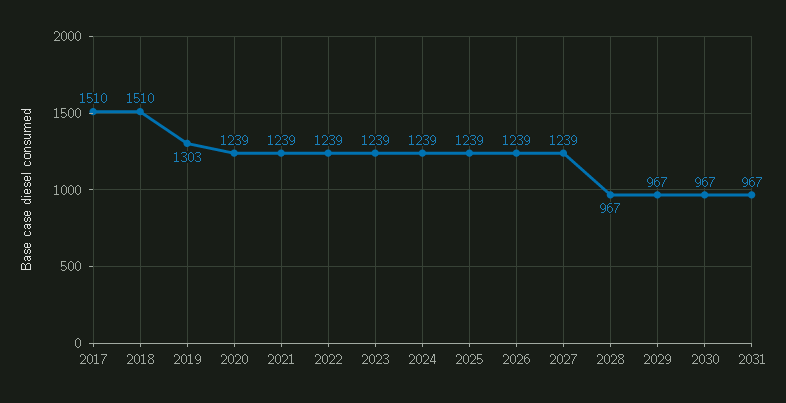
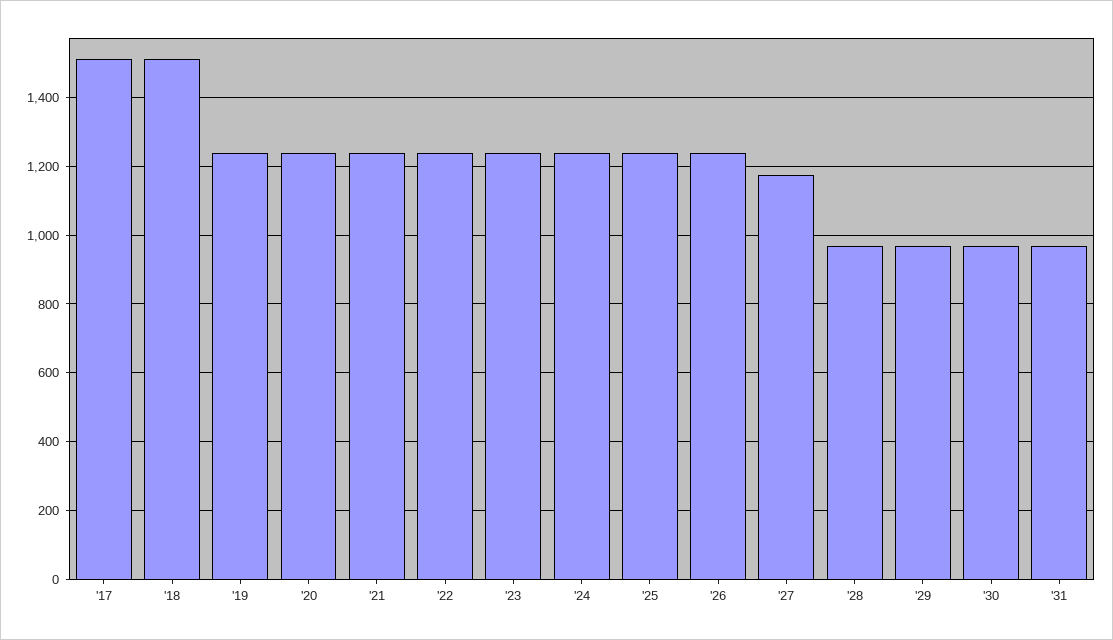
2019: 1303 -> 1240
2027: 1239 -> 1180

